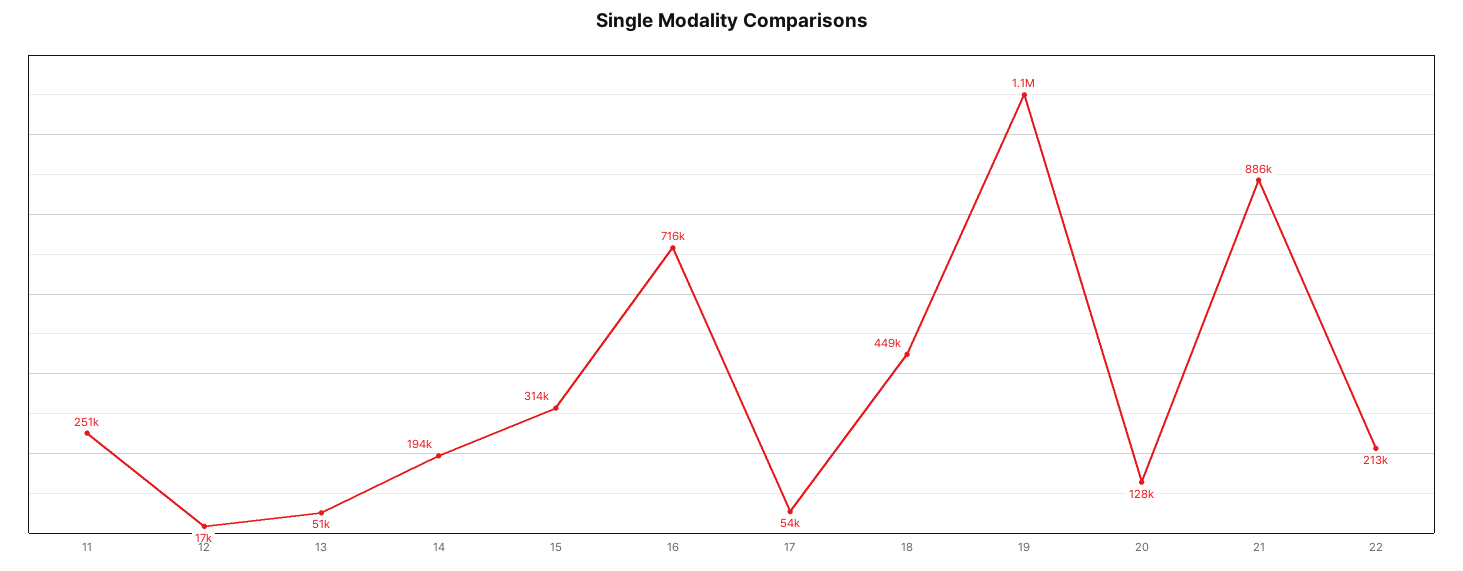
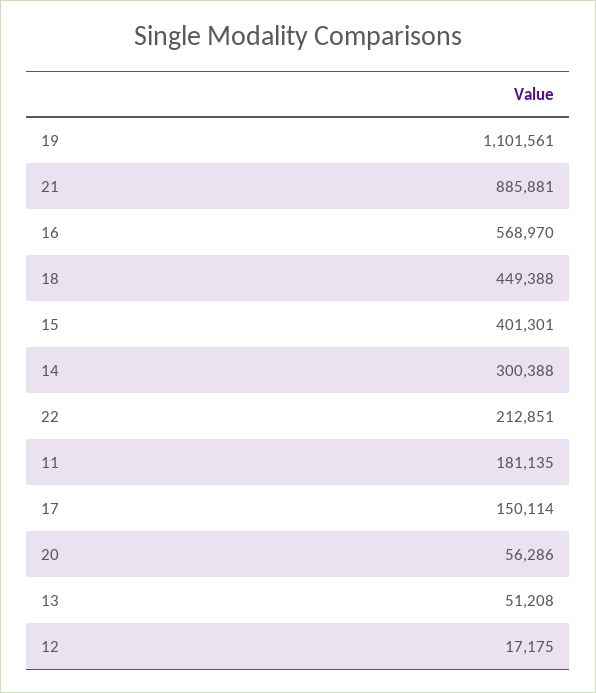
11: 251000 -> 181135
14: 194000 -> 300388
15: 314000 -> 401301
16: 716000 -> 568970
17: 54000 -> 150114
20: 128000 -> 56286

